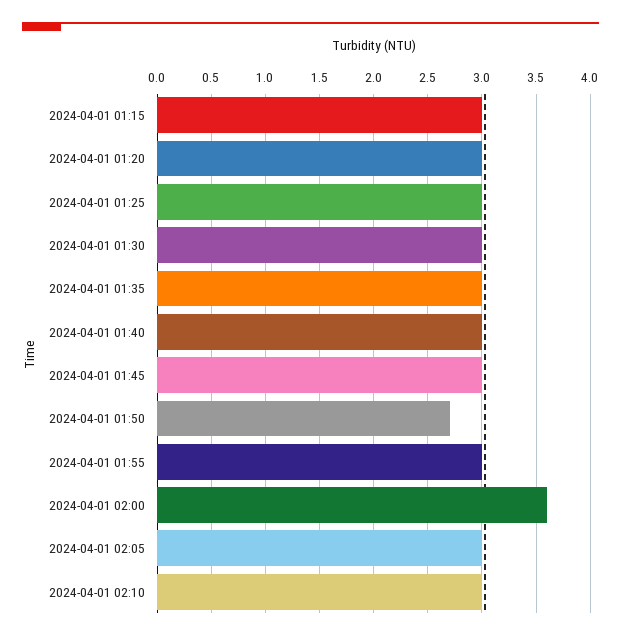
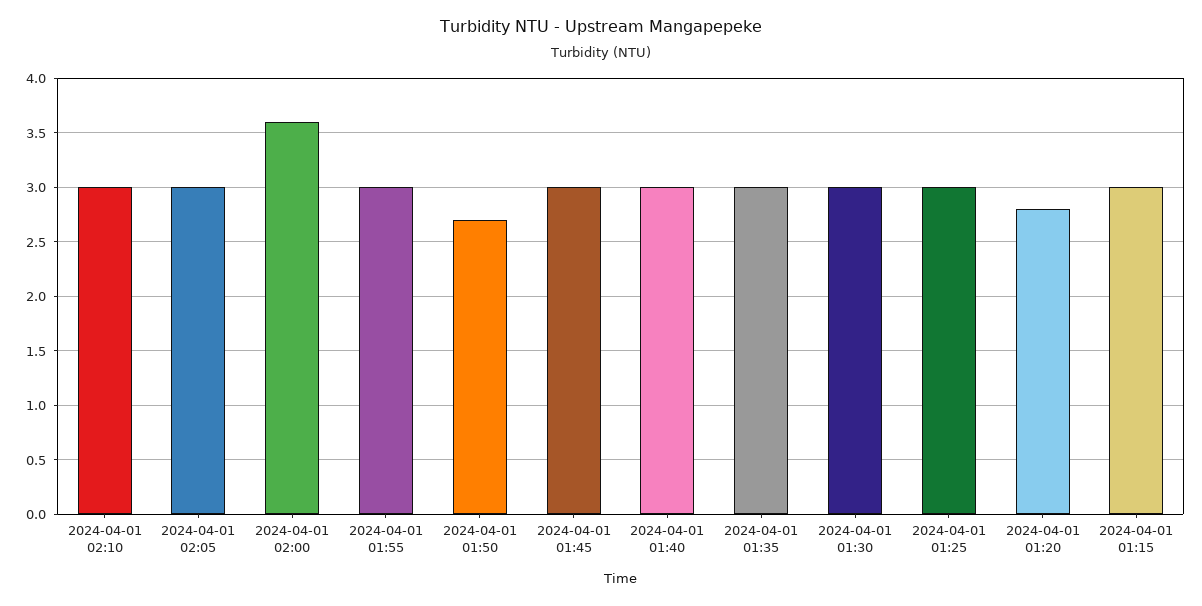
2024-04-01 01:20: 3 -> 2.8

